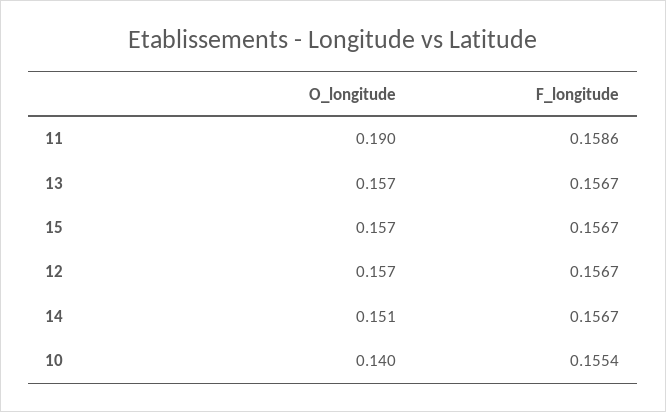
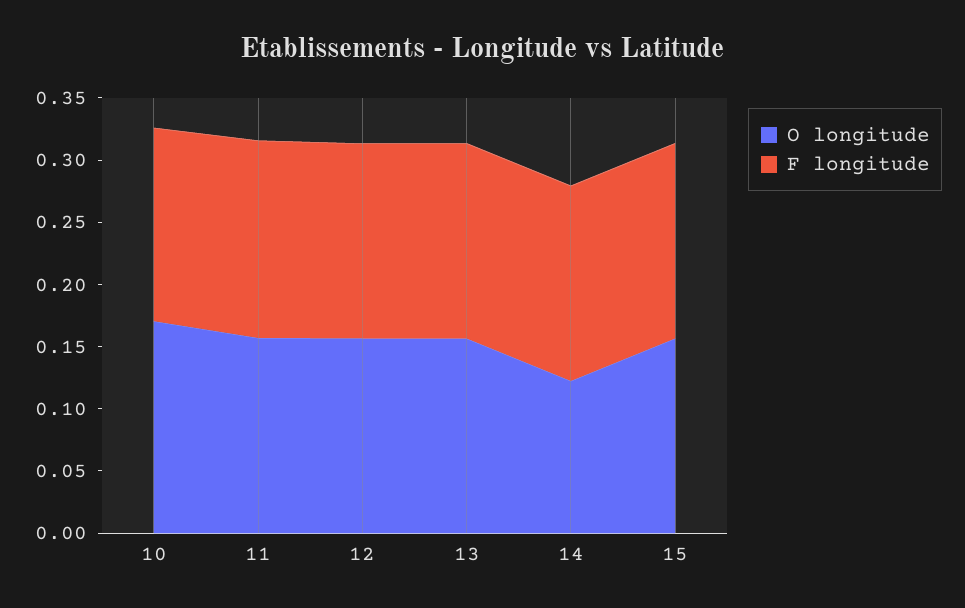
O_longitude, 11: 0.19 -> 0.16
O_longitude, 14: 0.151 -> 0.12
O_longitude, 10: 0.14 -> 0.17

